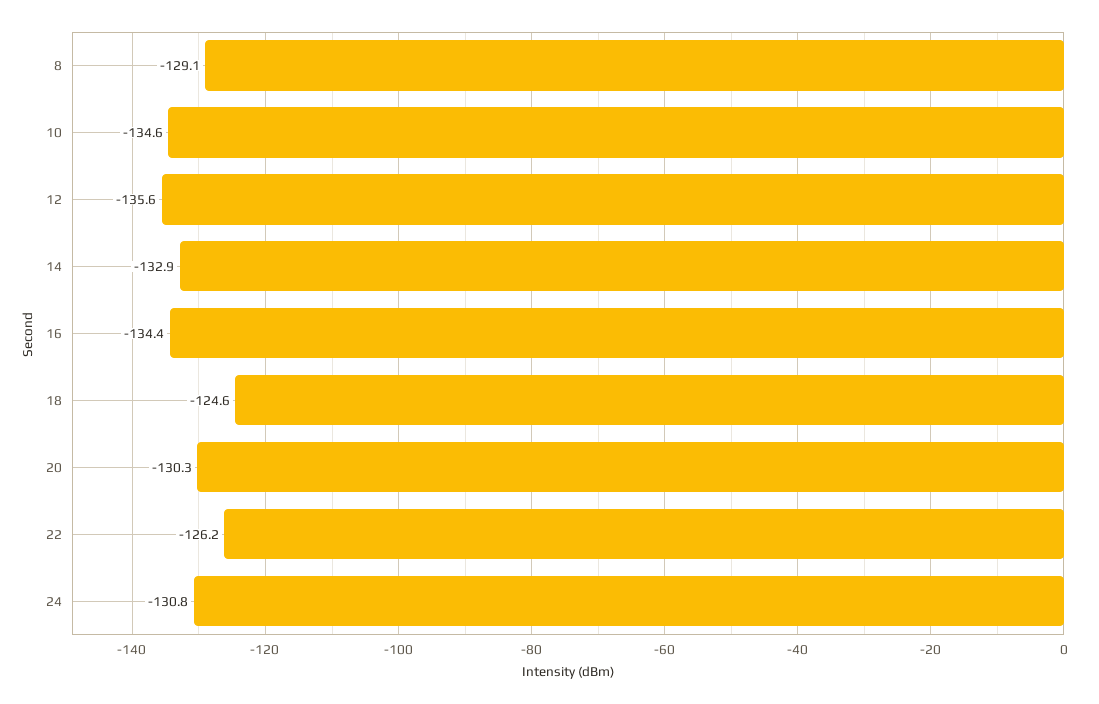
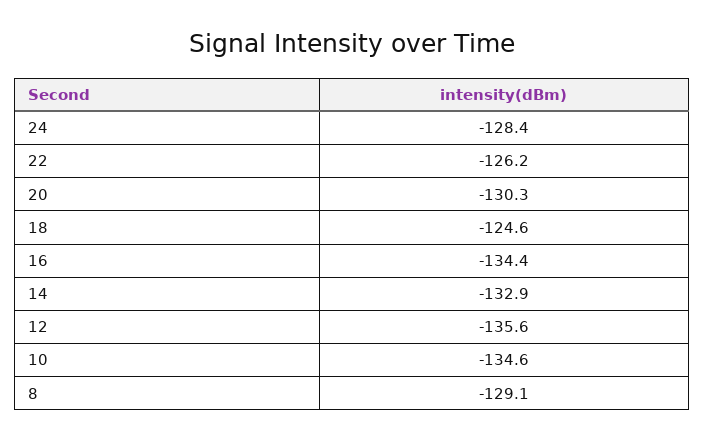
24: -130.8 -> -128.4

